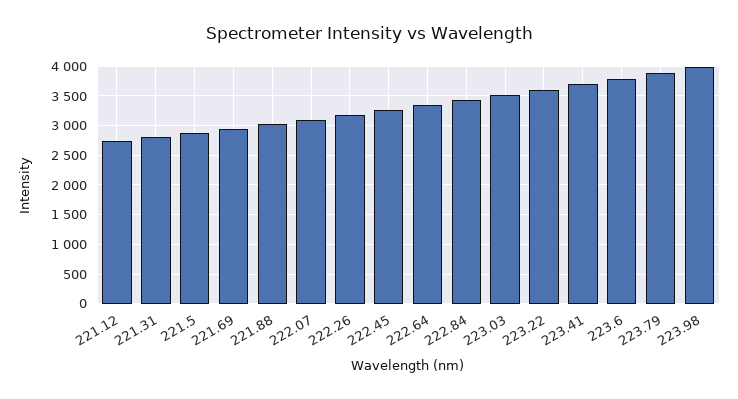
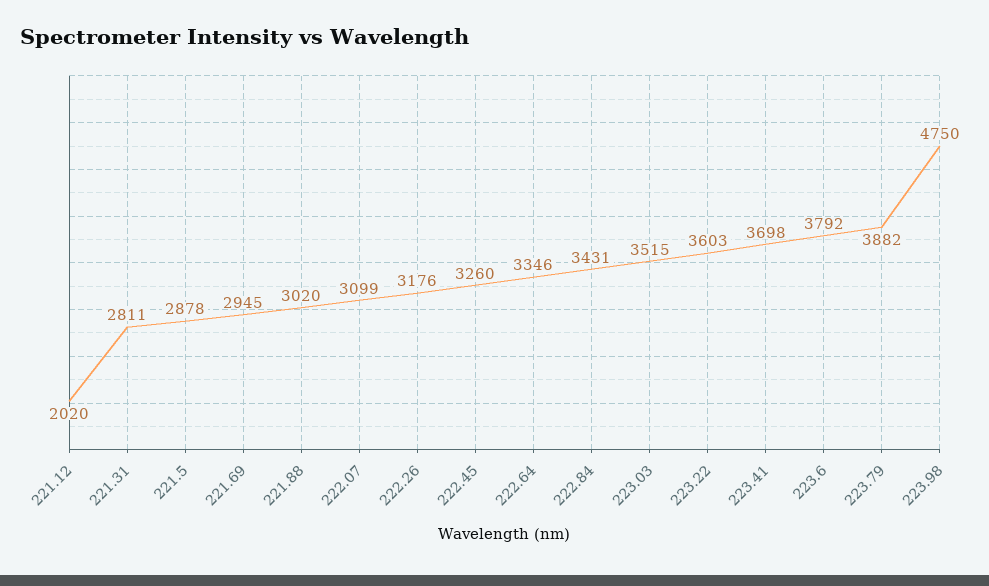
221.12: 2750 -> 2020
223.98: 4000 -> 4750

